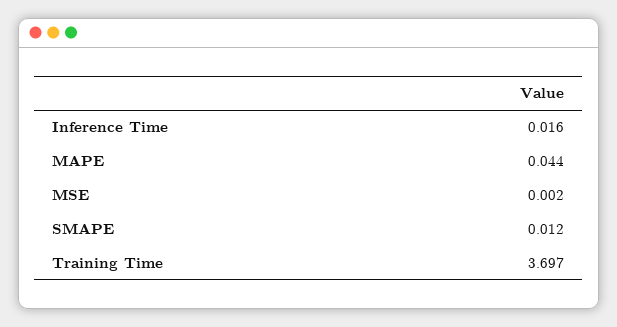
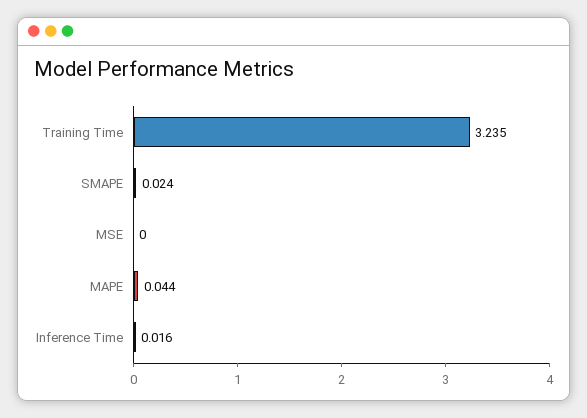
MSE: 0.002 -> 0
SMAPE: 0.012 -> 0.024
Training Time: 3.697 -> 3.235

